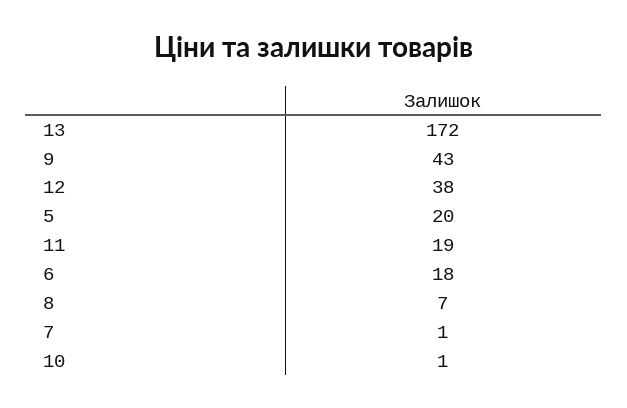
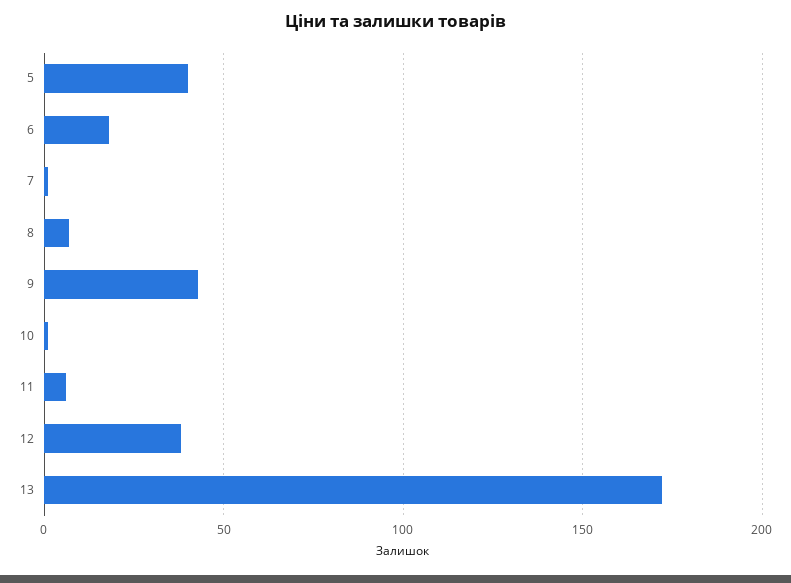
5: 20 -> 40
11: 19 -> 5

